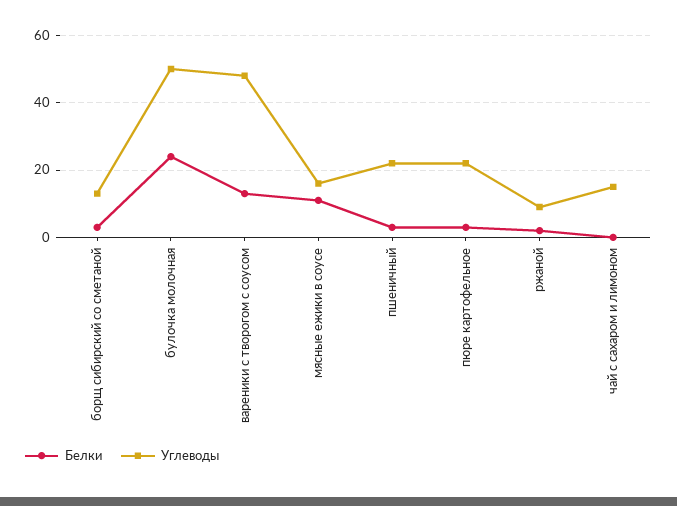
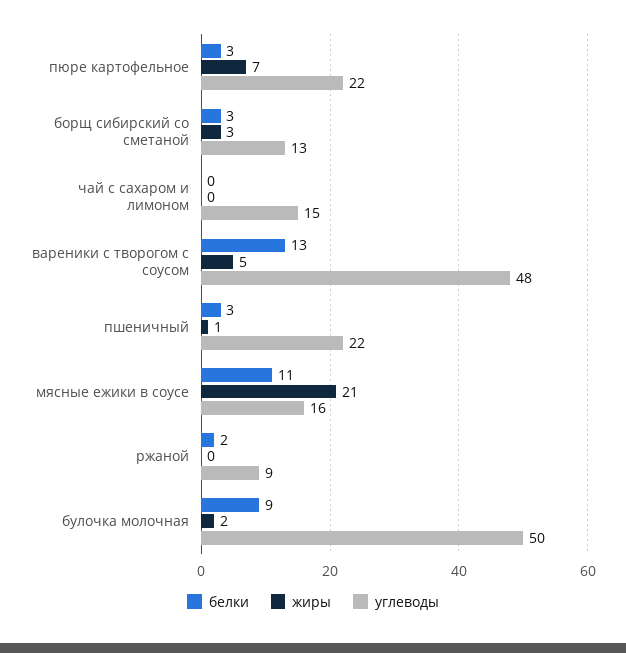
Белки, булочка молочная: 25 -> 9
жиры, пюре картофельное: none -> 7
жиры, борщ сибирский со сметаной: none -> 3
жиры, чай с сахаром и лимоном: none -> 0
жиры, вареники с творогом с соусом: none -> 5
жиры, пшеничный: none -> 1
жиры, мясные ежики в соусе: none -> 21
жиры, ржаной: none -> 0
жиры, булочка молочная: none -> 2

